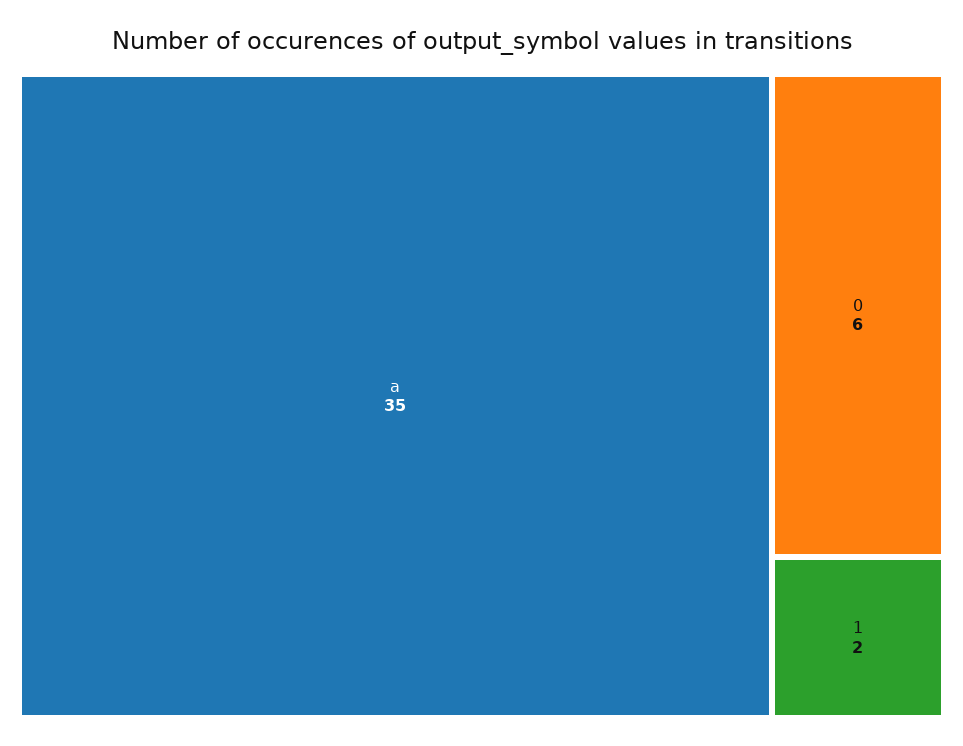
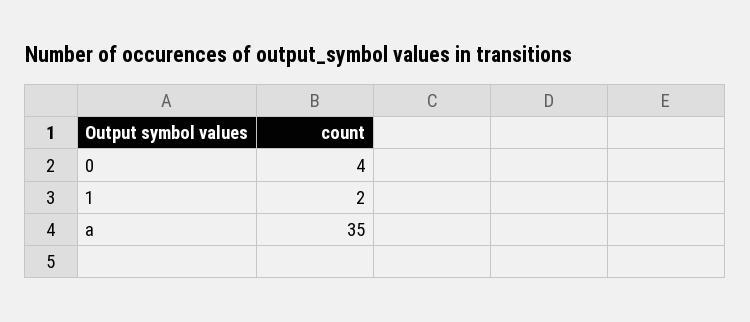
0: 6 -> 4

